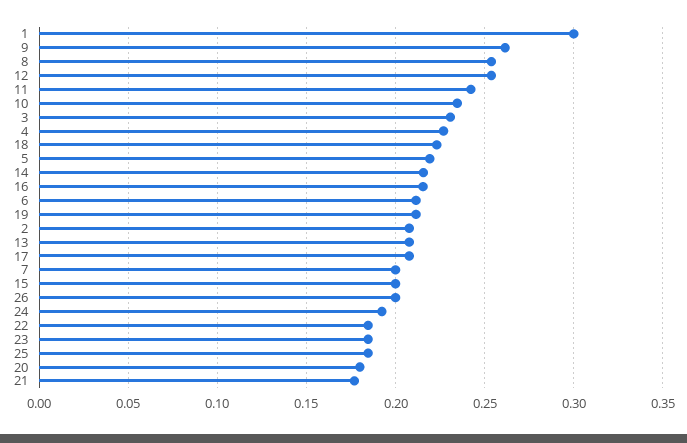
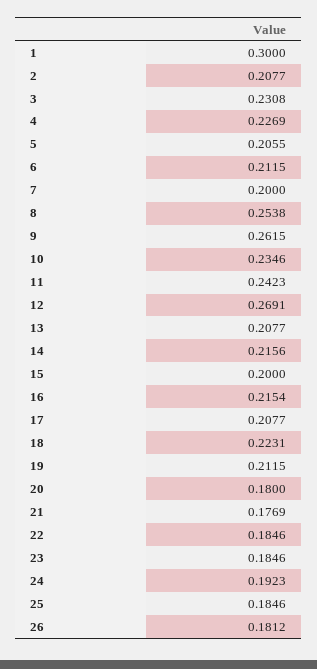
12: 0.255 -> 0.2691
5: 0.22 -> 0.2055
26: 0.2 -> 0.1812

